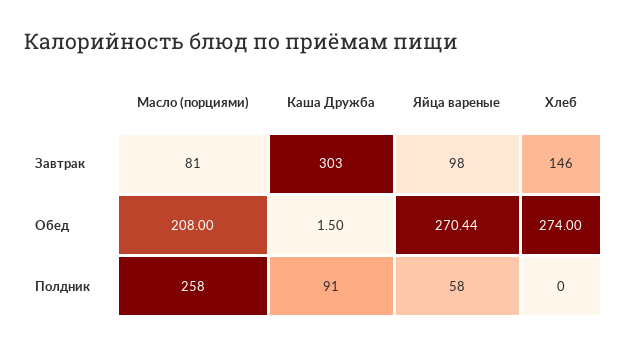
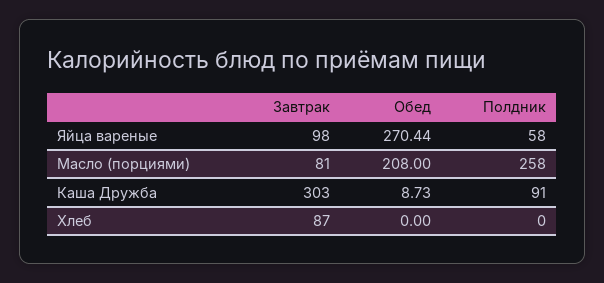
Хлеб, Завтрак: 146 -> 87
Каша Дружба, Обед: 1.5 -> 8.73
Хлеб, Обед: 274 -> 0

